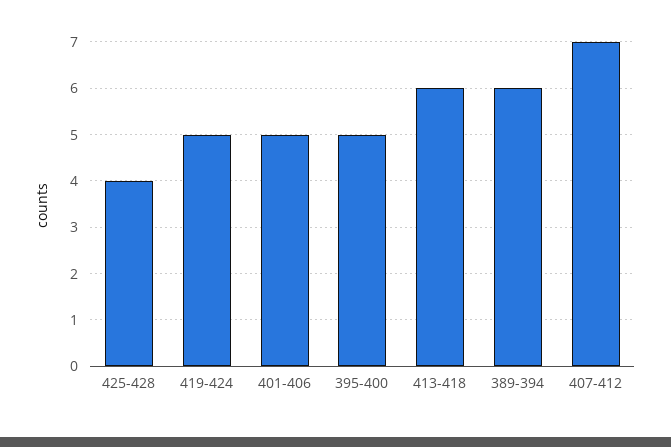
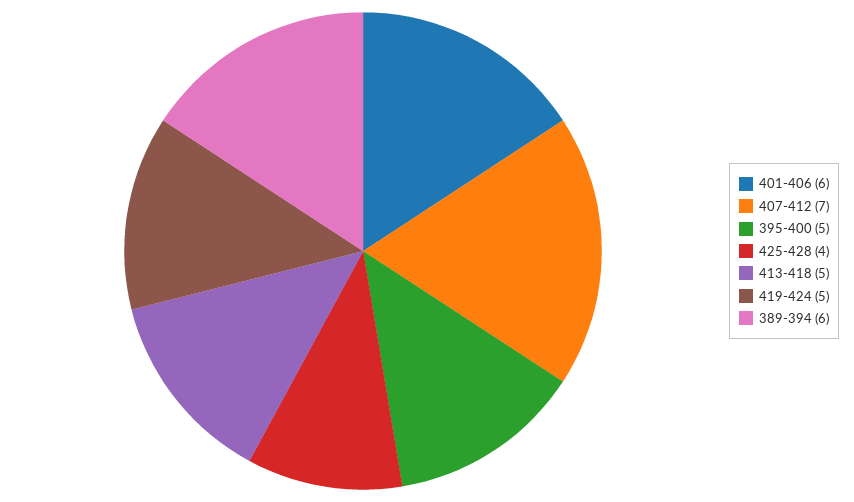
401-406: 5 -> 6
413-418: 6 -> 5

